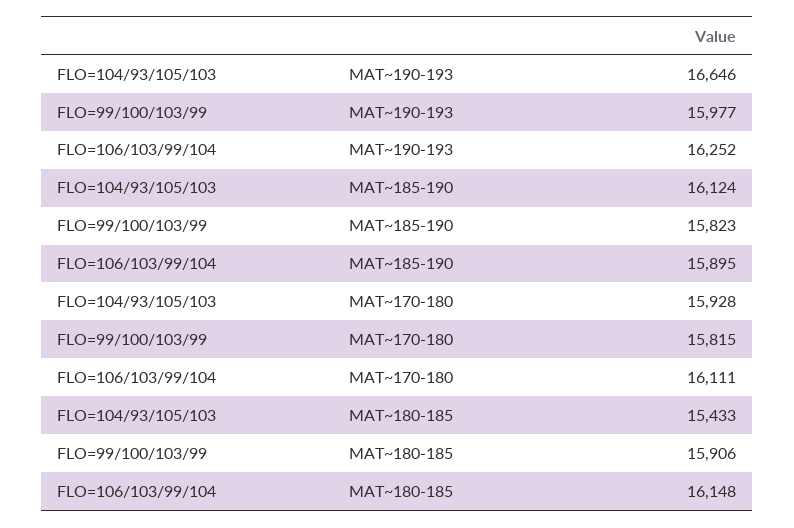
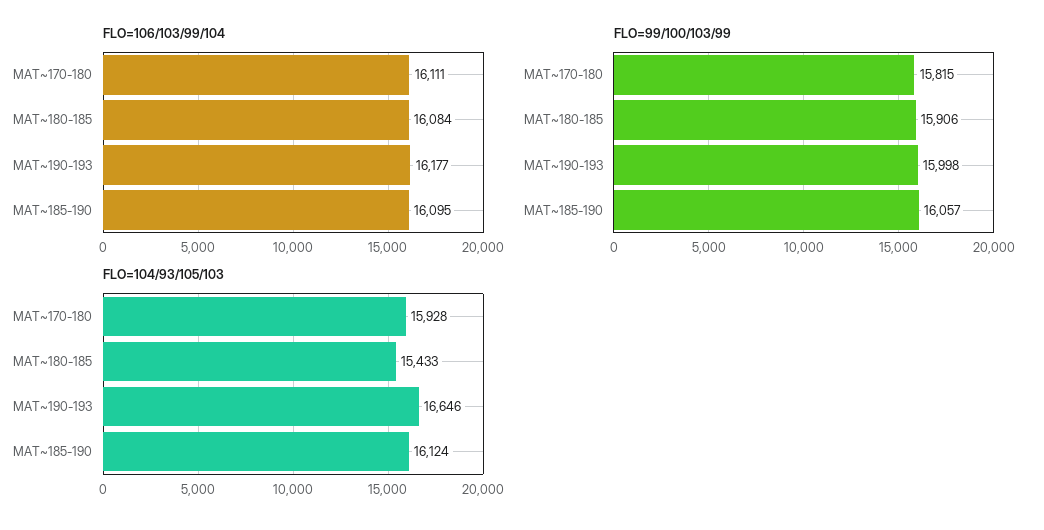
FLO=99/100/103/99, MAT~190-193: 15977 -> 15998
FLO=106/103/99/104, MAT~190-193: 16252 -> 16177
FLO=99/100/103/99, MAT~185-190: 15823 -> 16057
FLO=106/103/99/104, MAT~185-190: 15895 -> 16095
FLO=106/103/99/104, MAT~180-185: 16148 -> 16084

